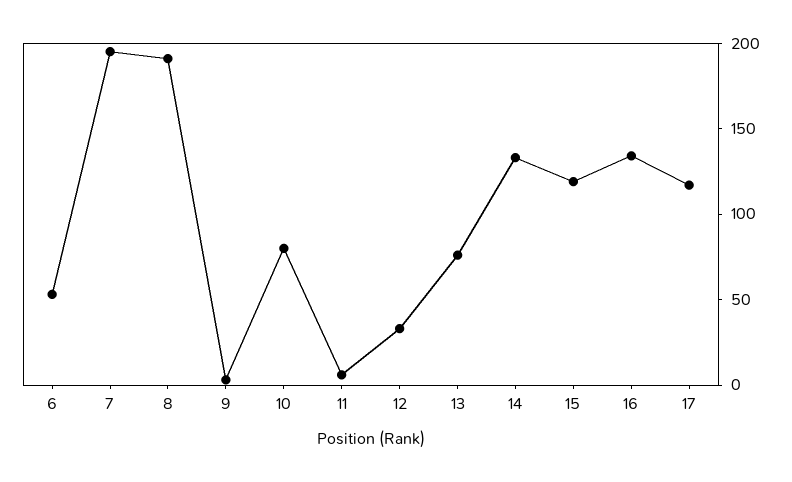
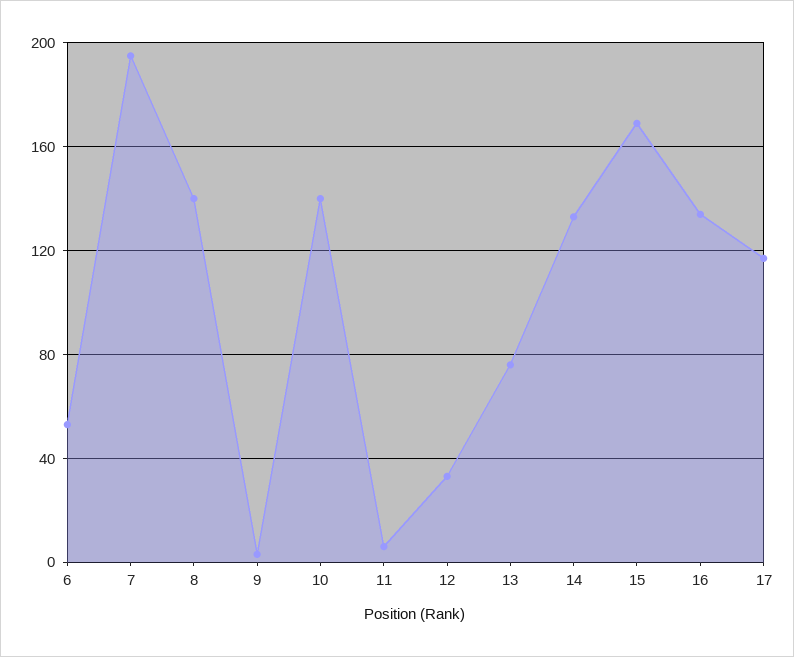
8: 190 -> 140
10: 80 -> 140
15: 120 -> 170

